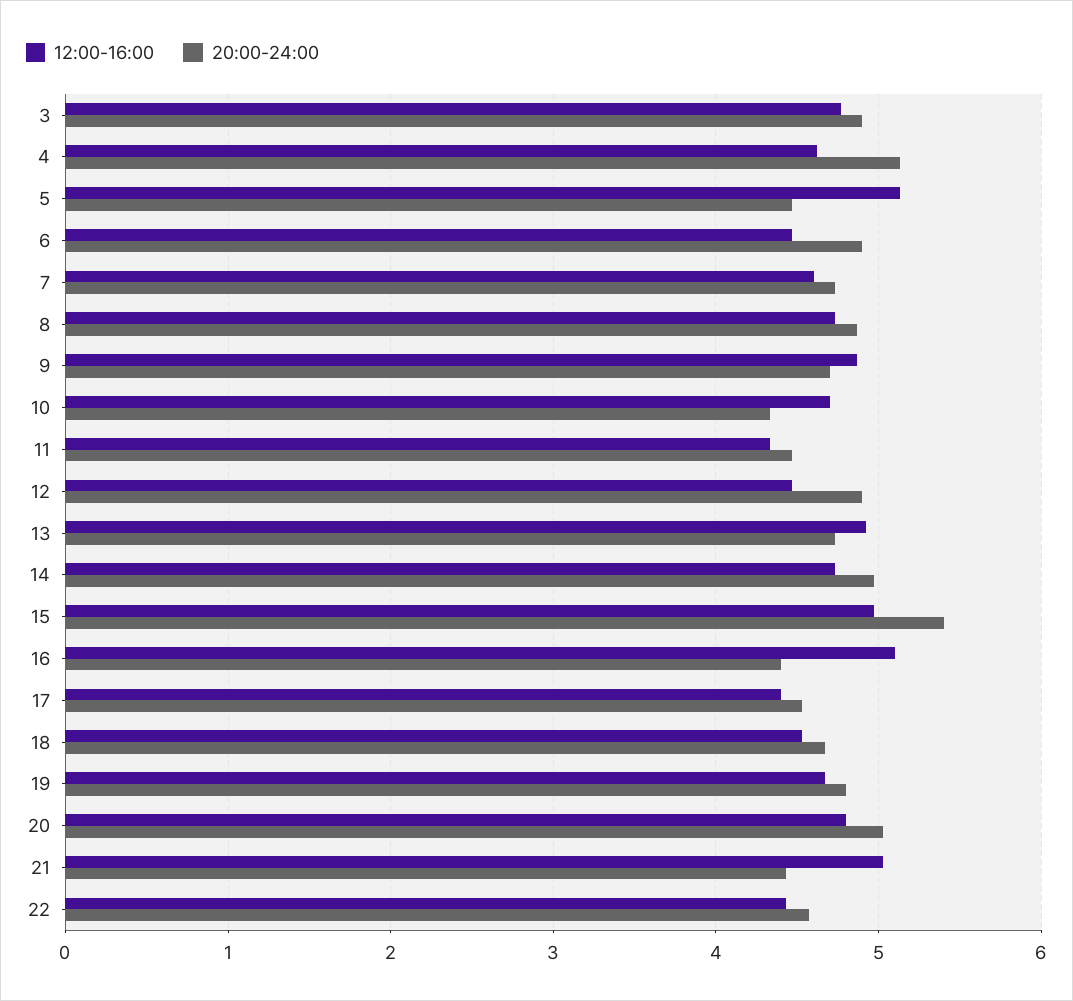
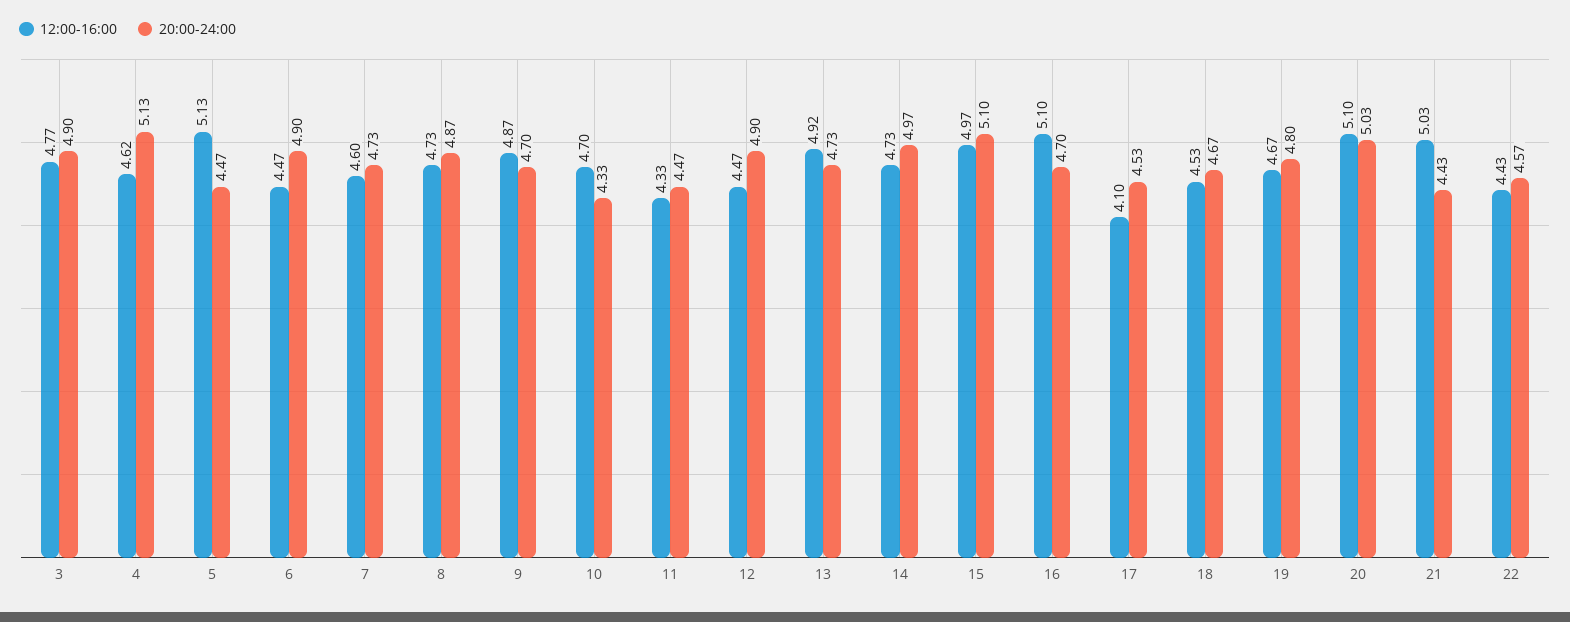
20:00-24:00, 15: 5.4 -> 5.1
20:00-24:00, 16: 4.4 -> 4.7
12:00-16:00, 17: 4.4 -> 4.1
12:00-16:00, 20: 4.8 -> 5.1

